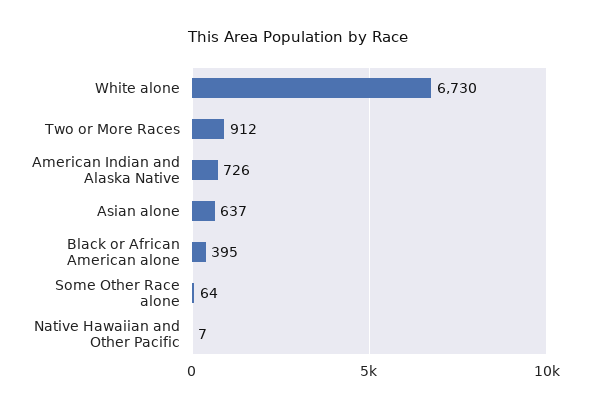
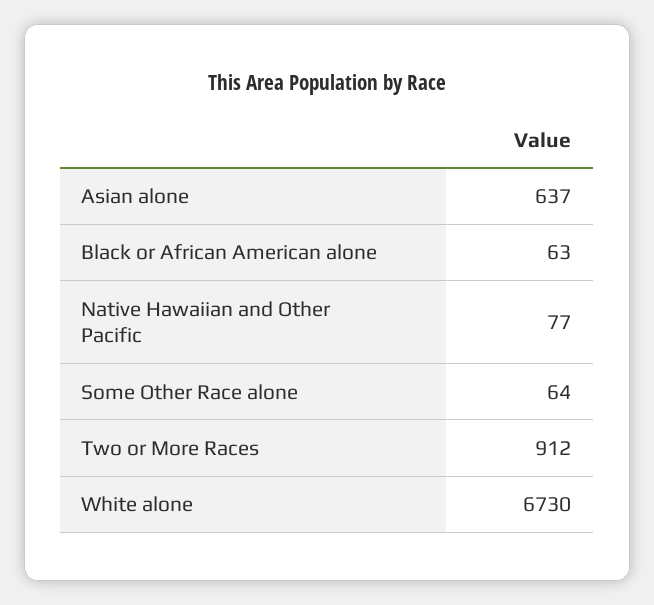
American Indian and Alaska Native: 726 -> none
Black or African American alone: 395 -> 63
Native Hawaiian and Other Pacific: 7 -> 77

